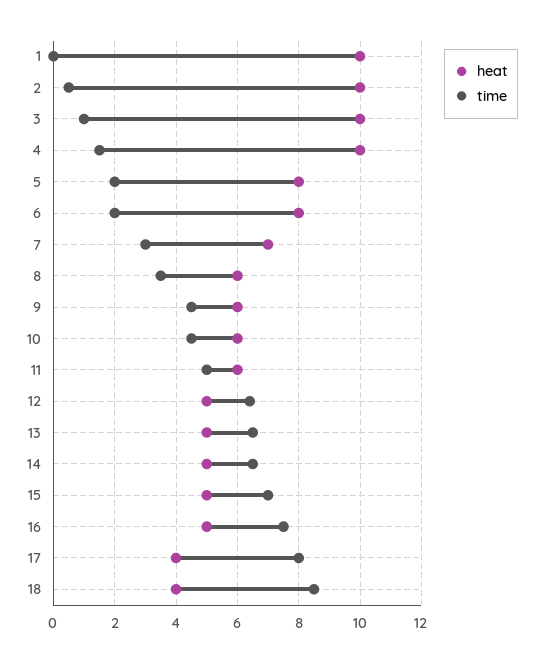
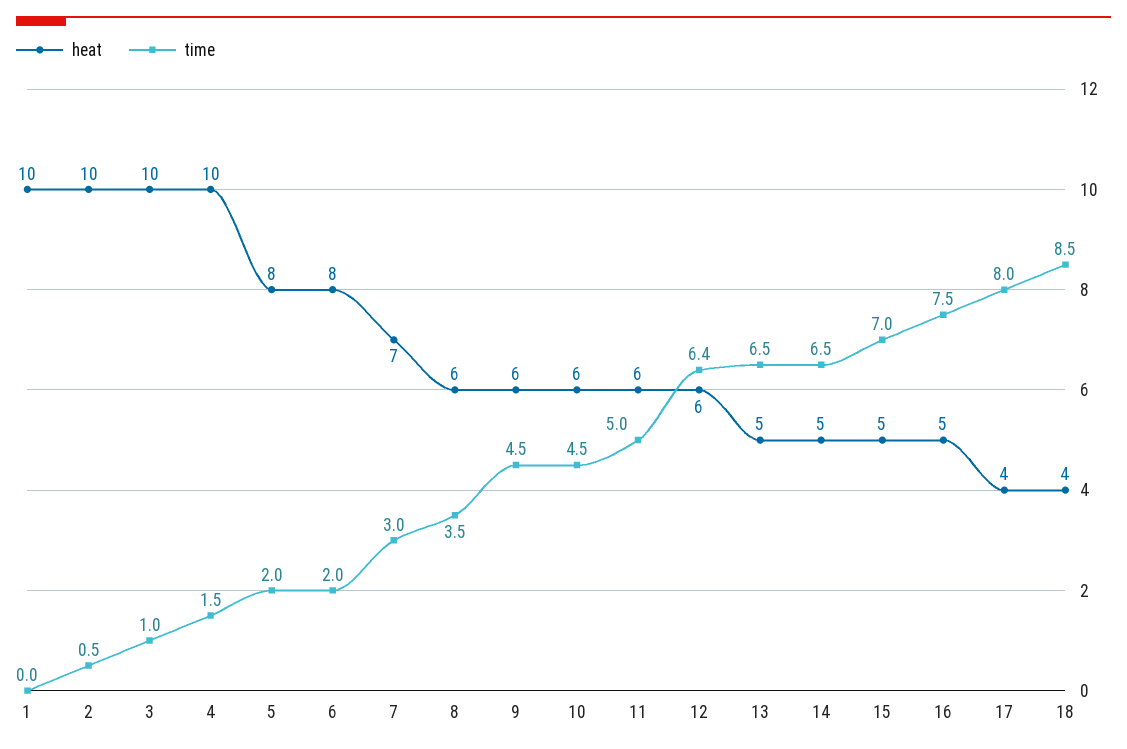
heat, 12: 5 -> 6

